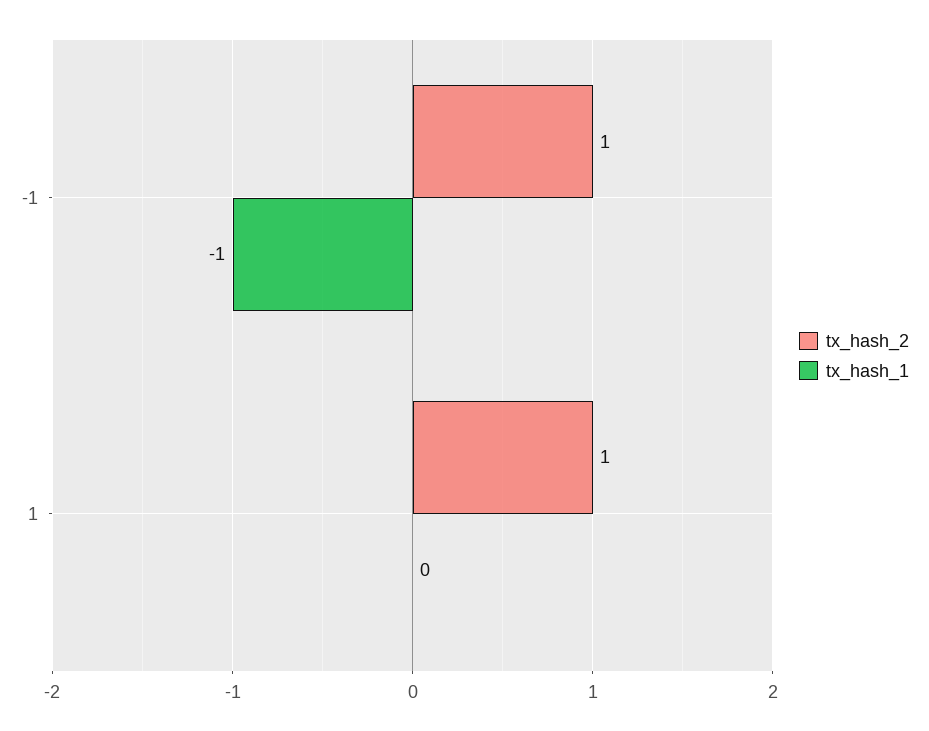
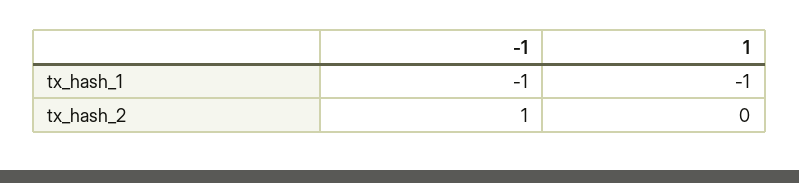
tx_hash_2, 1: 1 -> 0
tx_hash_1, 1: 0 -> -1

